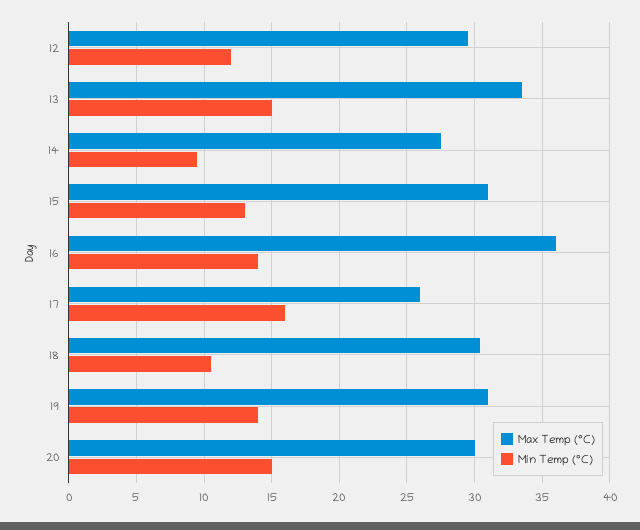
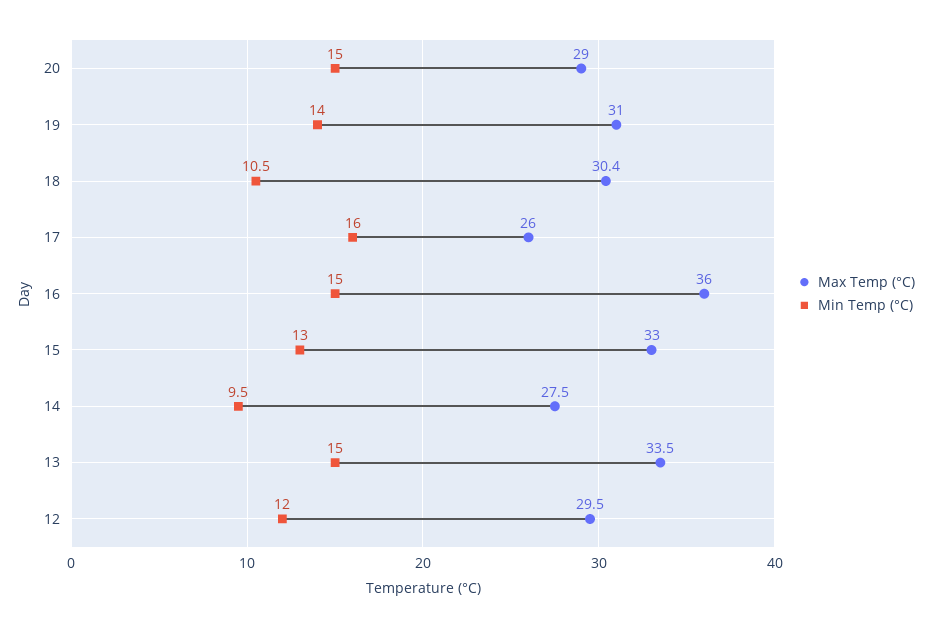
Max Temp (°C), 15: 31 -> 33
Min Temp (°C), 16: 14 -> 15
Max Temp (°C), 20: 30 -> 29

